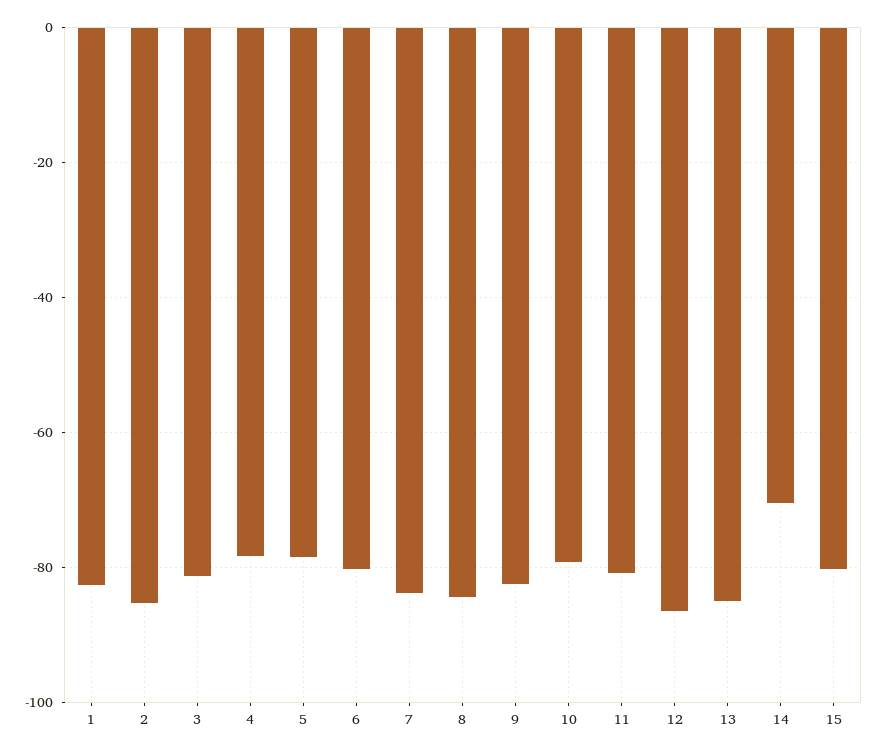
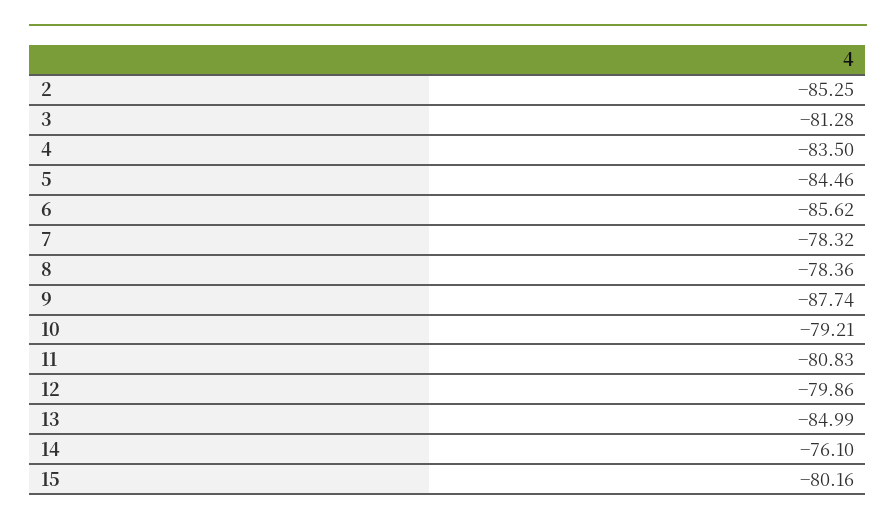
1: -82 -> none
4: -78 -> -83.5
5: -78 -> -84.46
6: -80 -> -85.62
7: -84 -> -78.32
8: -84 -> -78.36
9: -82 -> -87.74
12: -86 -> -79.86
14: -70 -> -76.1

